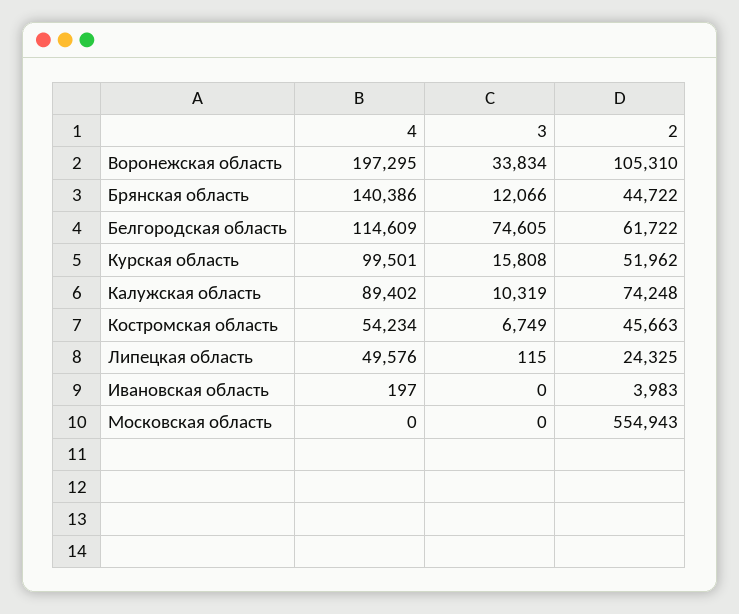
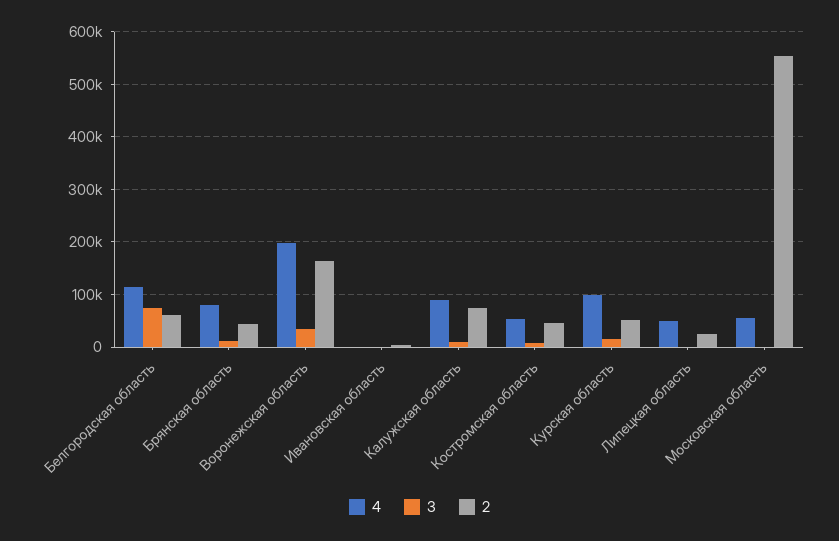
2, Воронежская область: 105310 -> 160000
4, Брянская область: 140386 -> 80000
4, Московская область: 0 -> 60000

